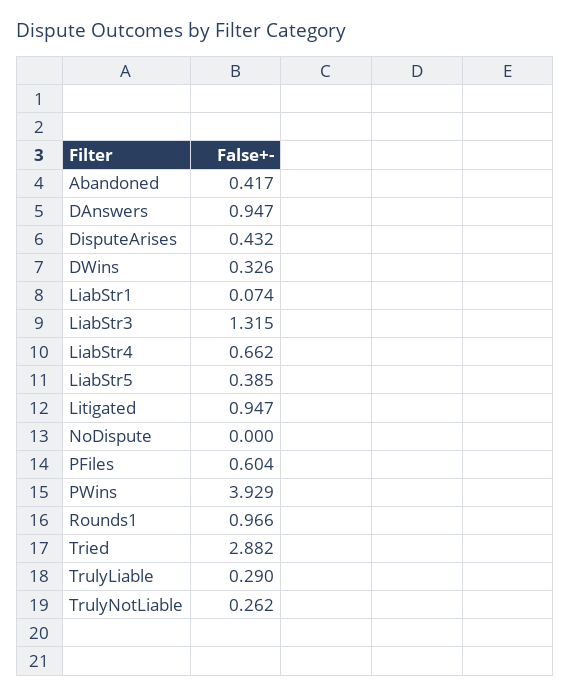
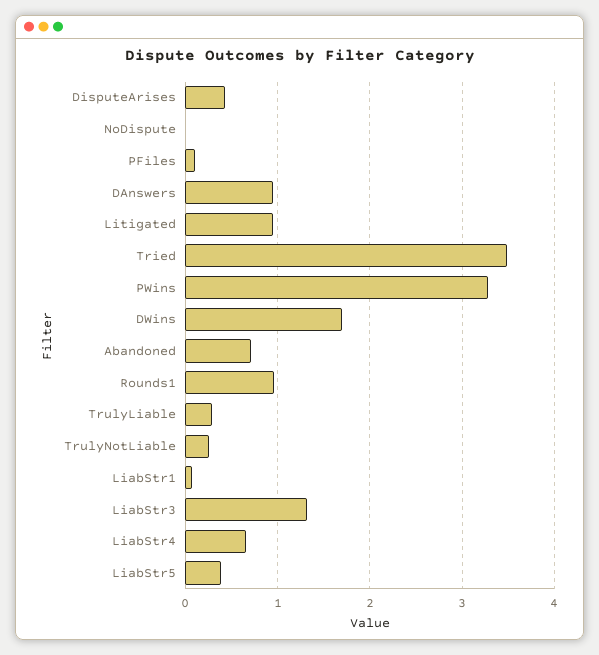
Abandoned: 0.417 -> 0.7
DWins: 0.326 -> 1.7
PFiles: 0.604 -> 0.1
PWins: 3.929 -> 3.3
Tried: 2.882 -> 3.5

